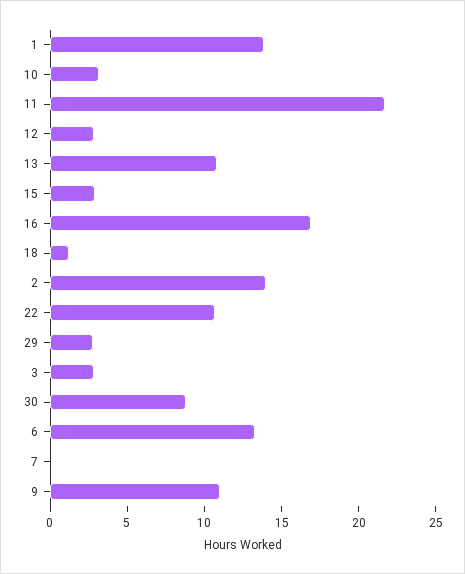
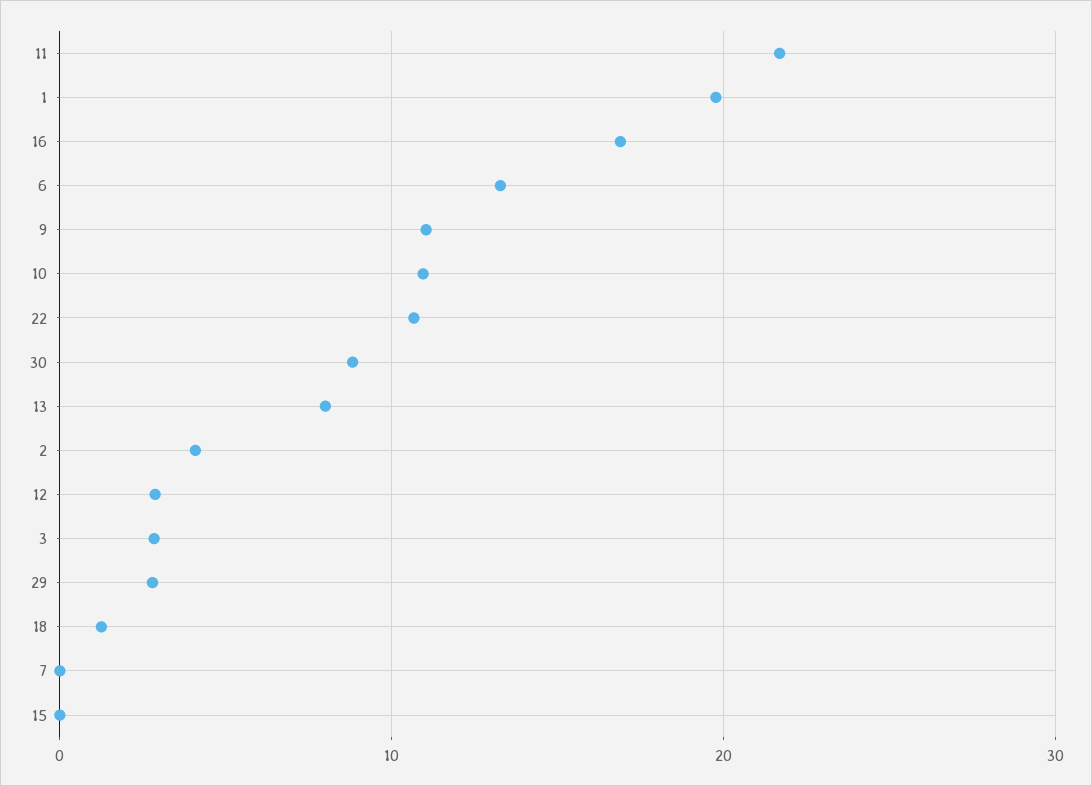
1: 14 -> 20
10: 3 -> 11
13: 11 -> 8
15: 3 -> 0
2: 14 -> 4

